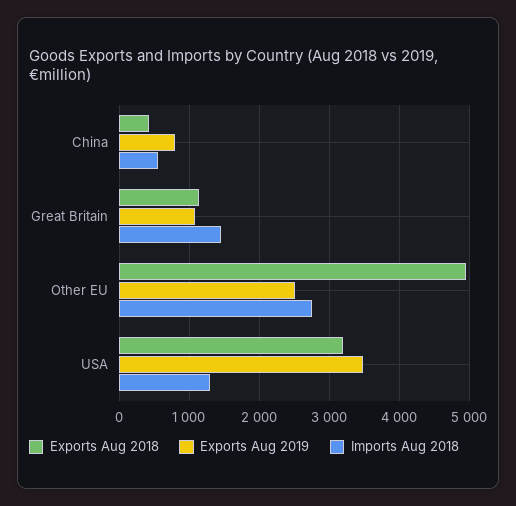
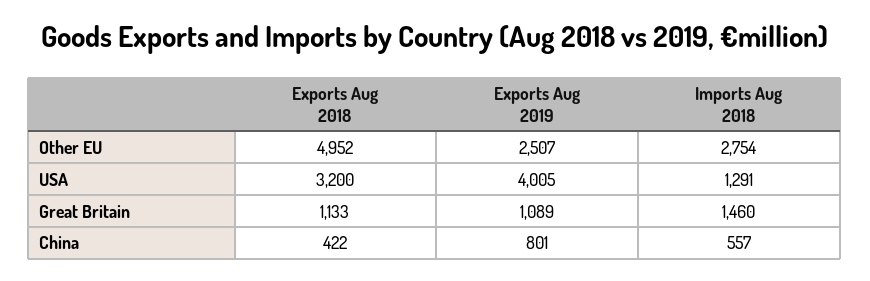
Exports Aug 2019, USA: 3500 -> 4005

